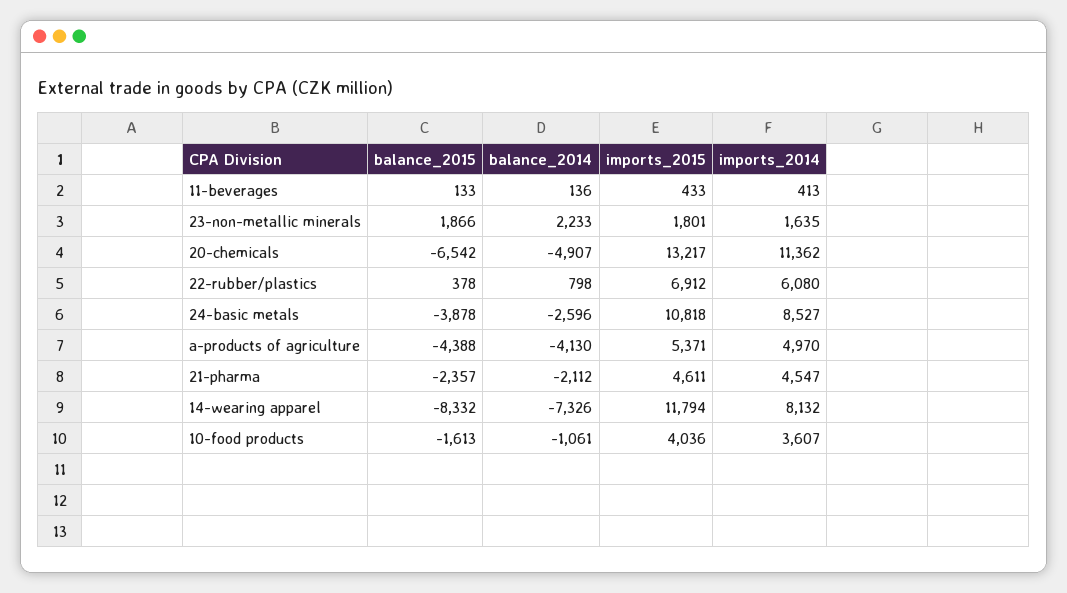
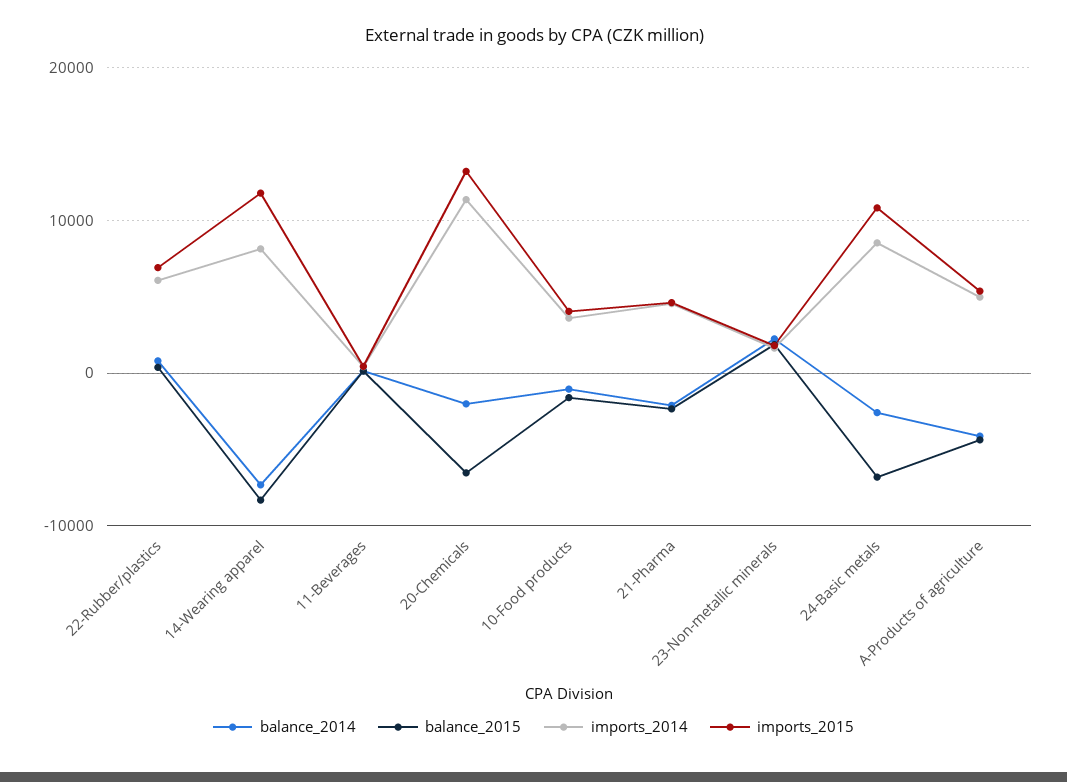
balance_2014, 20-chemicals: -4907 -> -2000
balance_2015, 24-basic metals: -3878 -> -7000

